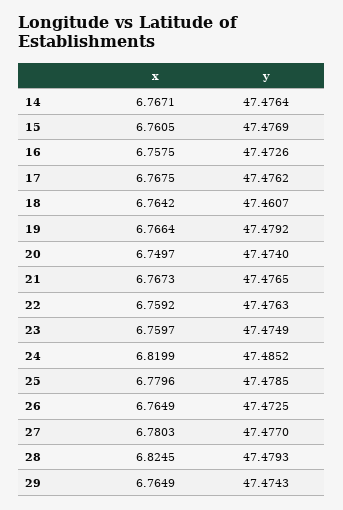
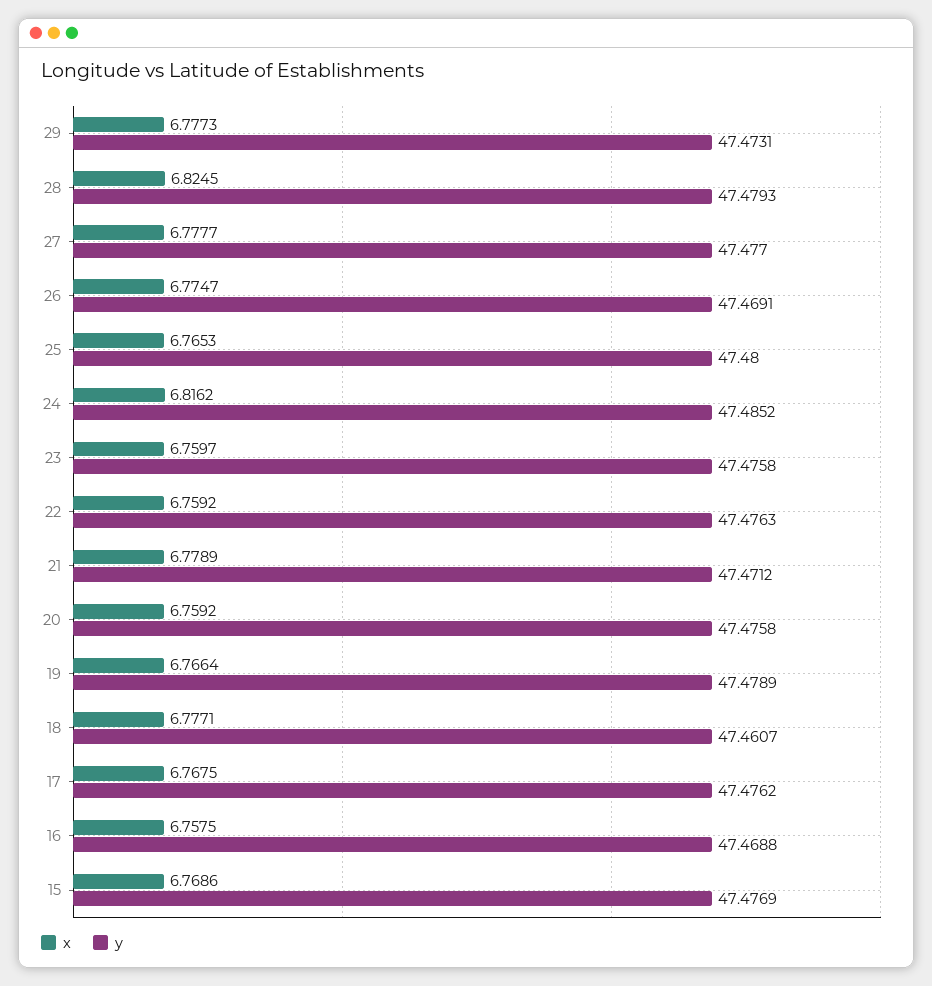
x, 14: 6.7671 -> none
y, 14: 47.4764 -> none
x, 15: 6.7605 -> 6.7686
y, 16: 47.4726 -> 47.4688
x, 18: 6.7642 -> 6.7771
y, 19: 47.4792 -> 47.4789
x, 20: 6.7497 -> 6.7592
y, 20: 47.474 -> 47.4758
x, 21: 6.7673 -> 6.7789
y, 21: 47.4765 -> 47.4712
y, 23: 47.4749 -> 47.4758
x, 24: 6.8199 -> 6.8162
x, 25: 6.7796 -> 6.7653
y, 25: 47.4785 -> 47.48
x, 26: 6.7649 -> 6.7747
y, 26: 47.4725 -> 47.4691
x, 27: 6.7803 -> 6.7777
x, 29: 6.7649 -> 6.7773
y, 29: 47.4743 -> 47.4731

